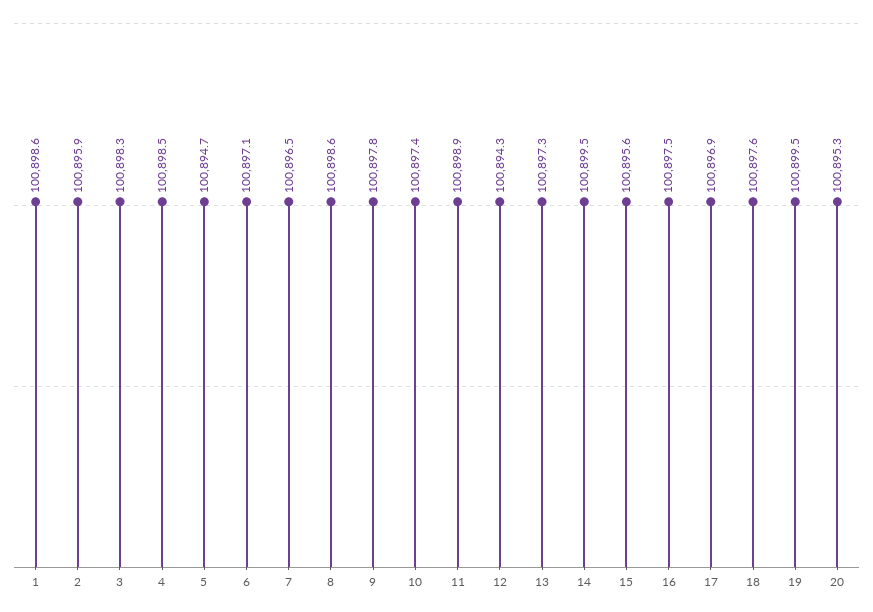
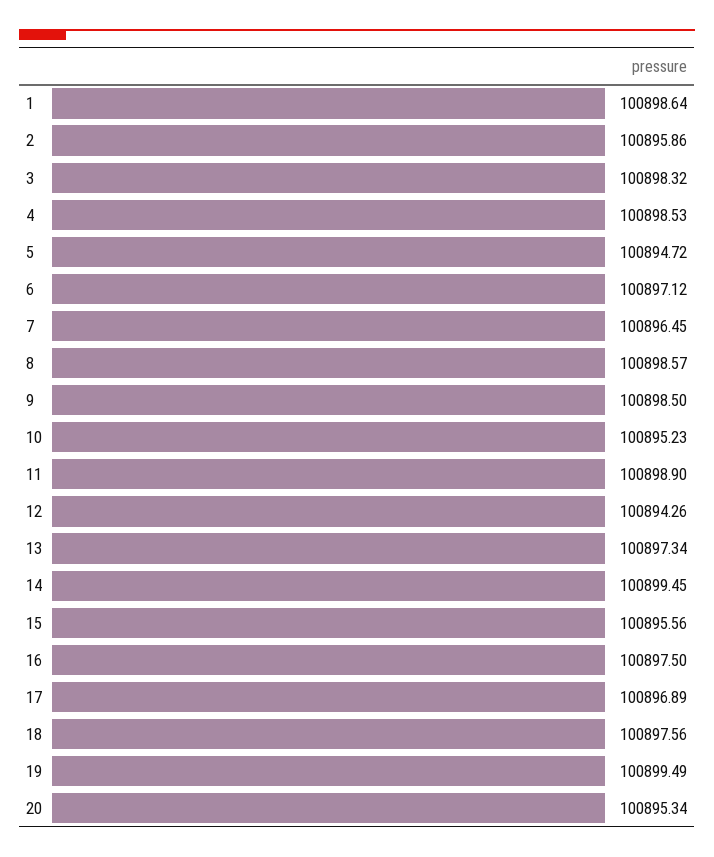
9: 100897.8 -> 100898.5
10: 100897.4 -> 100895.23

